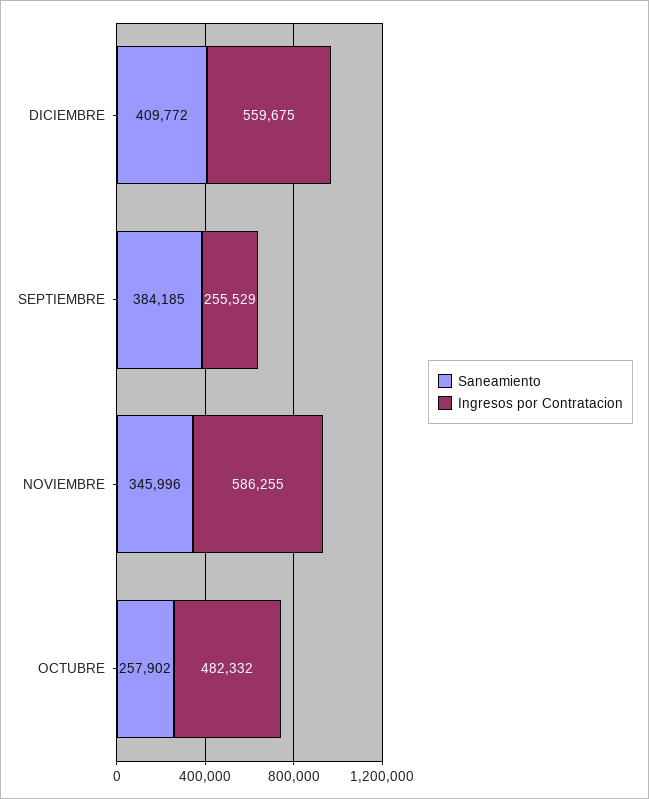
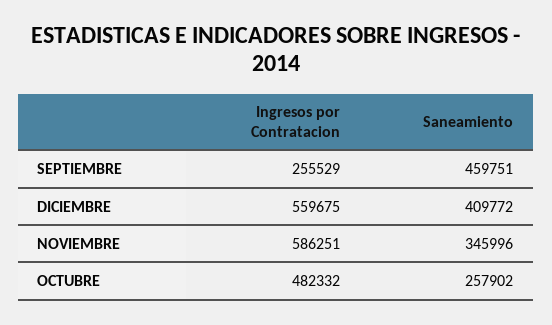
Saneamiento, SEPTIEMBRE: 384185 -> 459751
Ingresos por Contratacion, NOVIEMBRE: 586255 -> 586251

